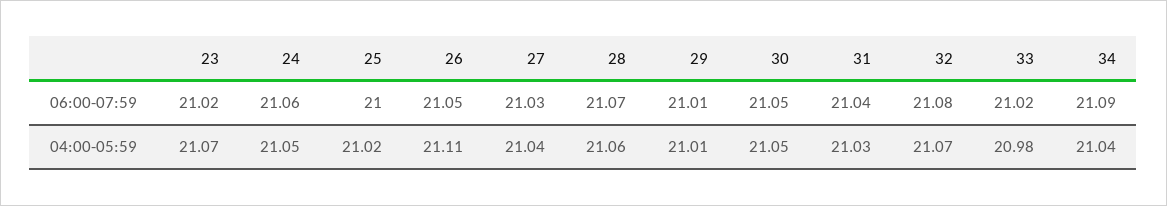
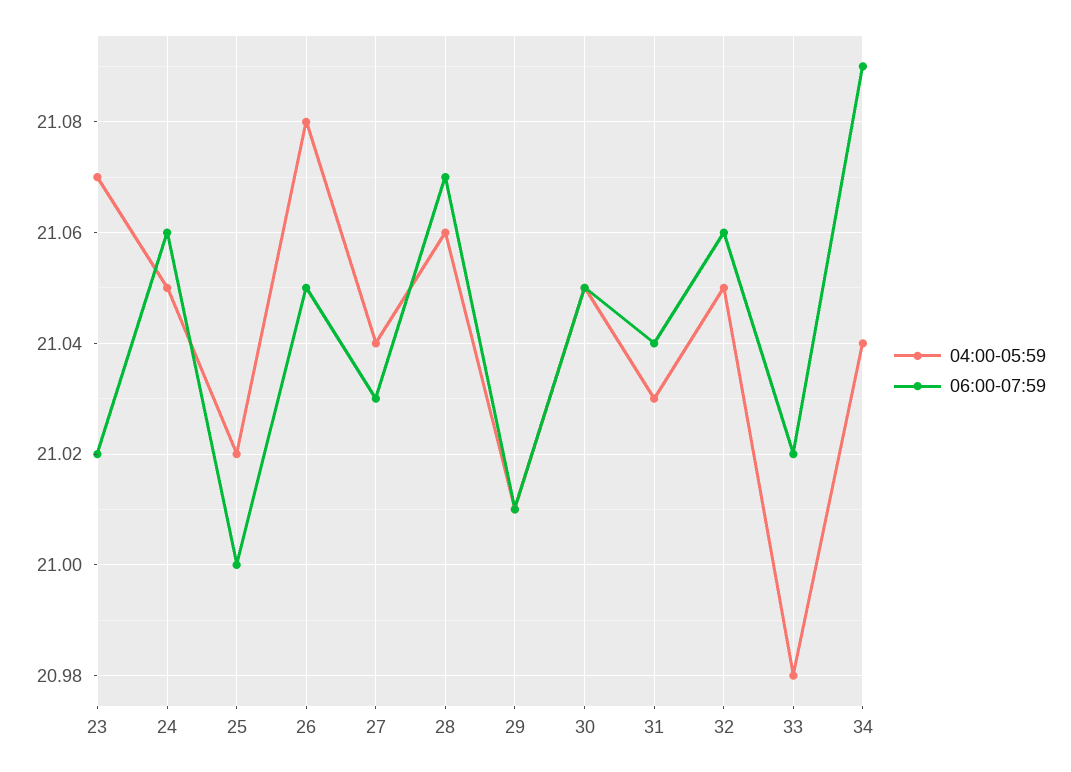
06:00-07:59, 32: 21.08 -> 21.06
04:00-05:59, 26: 21.11 -> 21.08
04:00-05:59, 32: 21.07 -> 21.05

